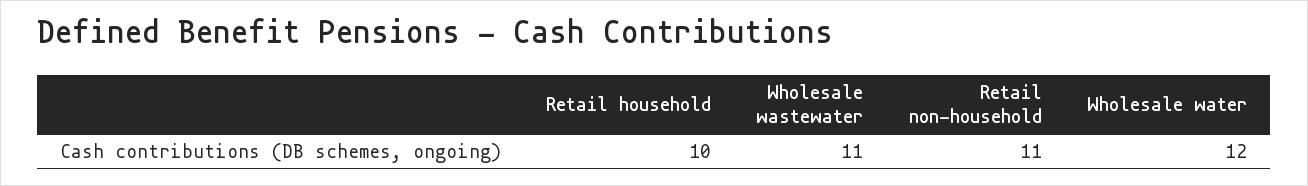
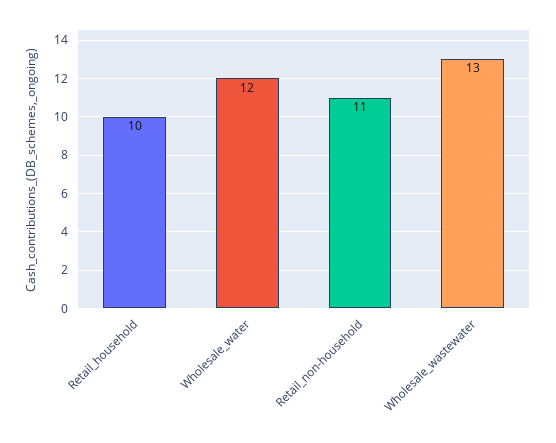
Wholesale wastewater: 11 -> 13

